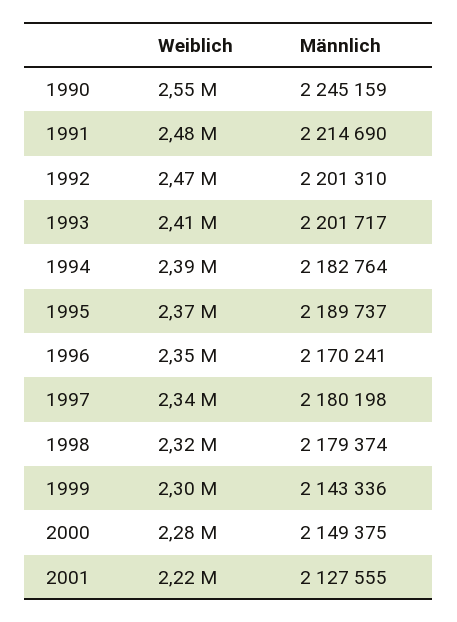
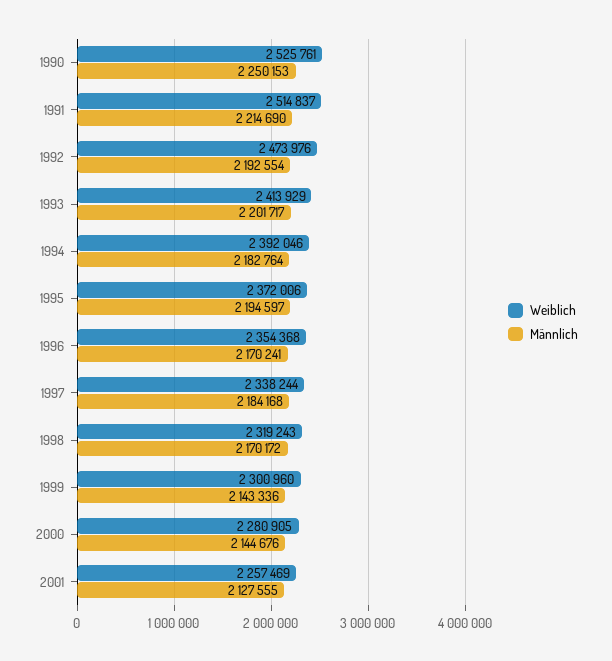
Weiblich, 1990: 2550000 -> 2525761
Männlich, 1990: 2245159 -> 2250153
Weiblich, 1991: 2480000 -> 2514837
Männlich, 1992: 2201310 -> 2192554
Männlich, 1995: 2189737 -> 2194597
Männlich, 1997: 2180198 -> 2184168
Männlich, 1998: 2179374 -> 2170172
Männlich, 2000: 2149375 -> 2144676
Weiblich, 2001: 2220000 -> 2257469

